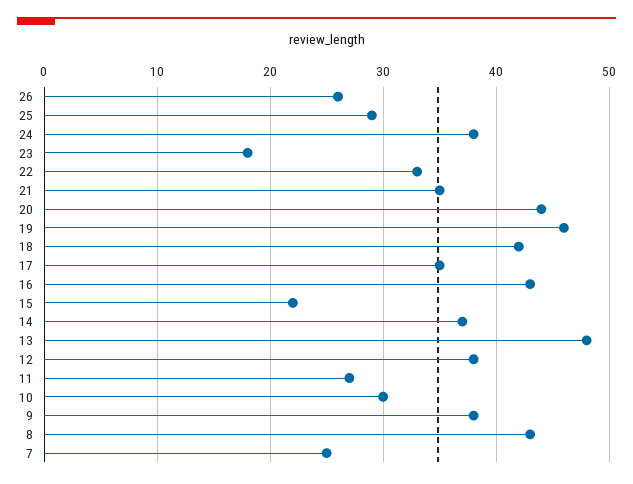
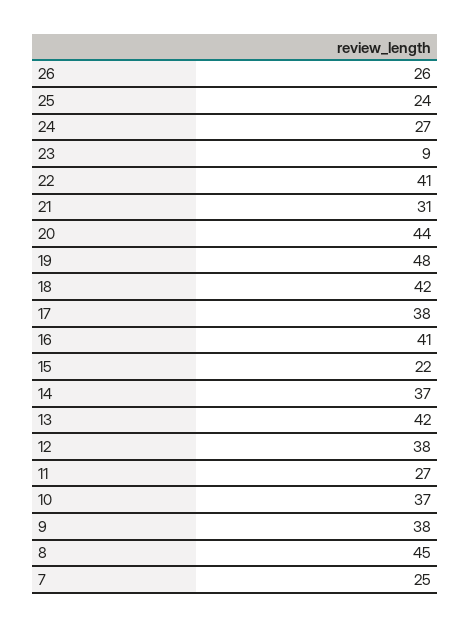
25: 29 -> 24
24: 38 -> 27
23: 18 -> 9
22: 33 -> 41
21: 35 -> 31
19: 46 -> 48
17: 35 -> 38
16: 43 -> 41
13: 48 -> 42
10: 30 -> 37
8: 43 -> 45

